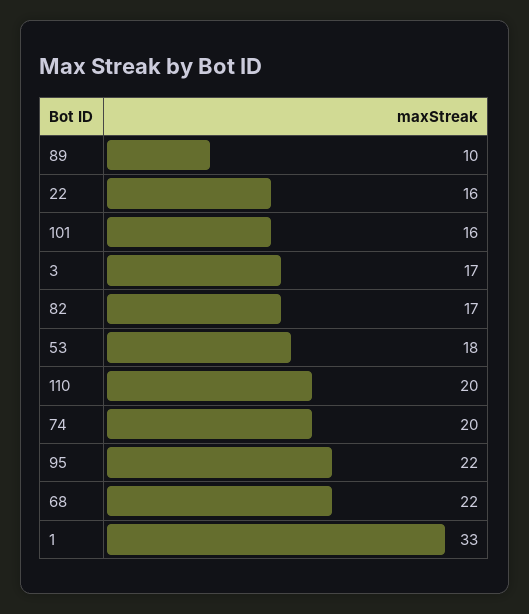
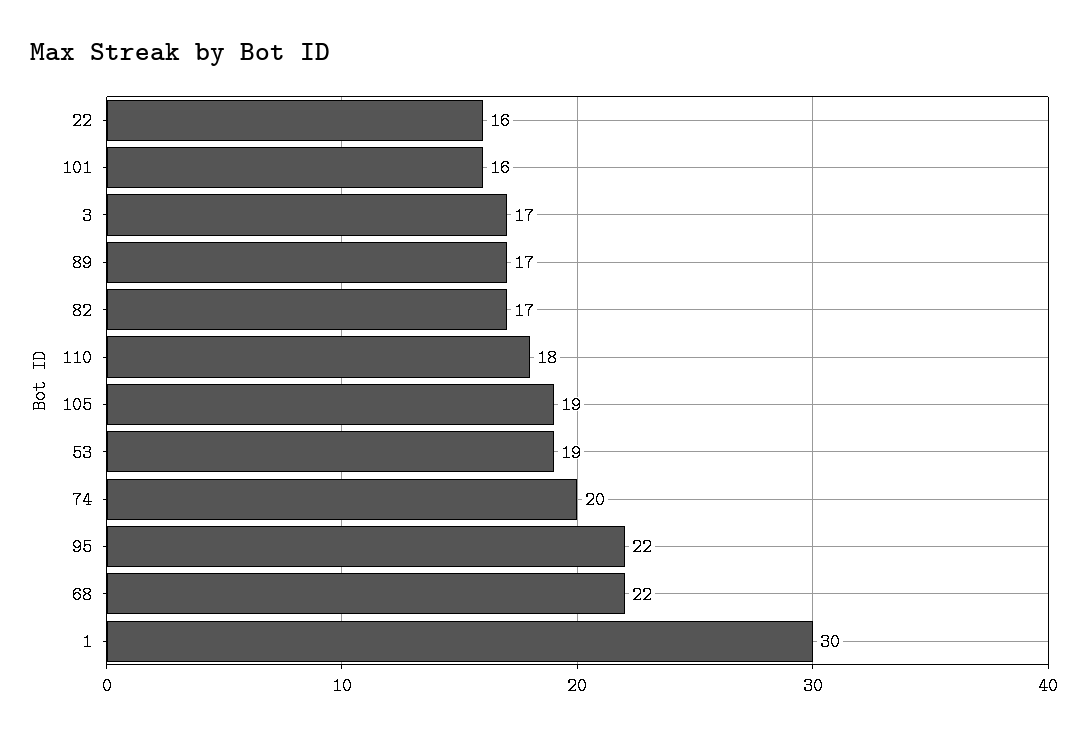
89: 10 -> 17
53: 18 -> 19
110: 20 -> 18
1: 33 -> 30
105: none -> 19

